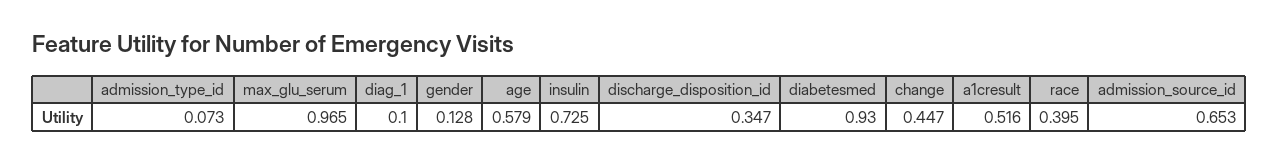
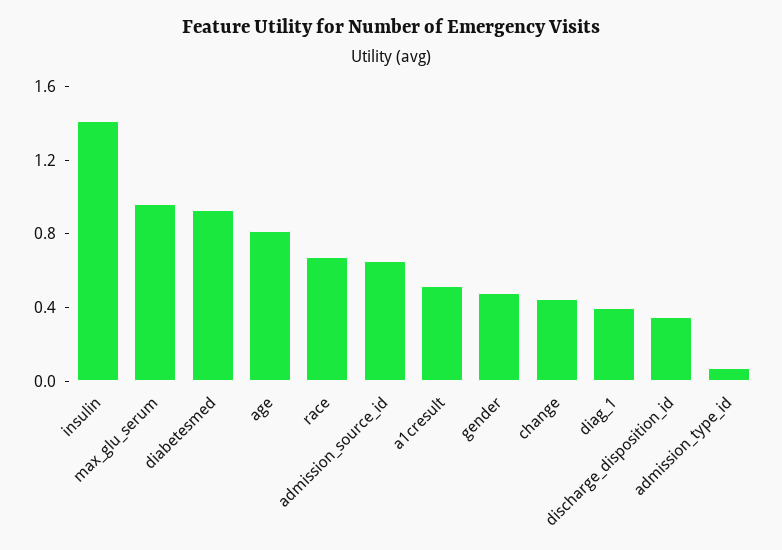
diag_1: 0.1 -> 0.4
gender: 0.128 -> 0.5
age: 0.579 -> 0.8
insulin: 0.725 -> 1.4
race: 0.395 -> 0.7

